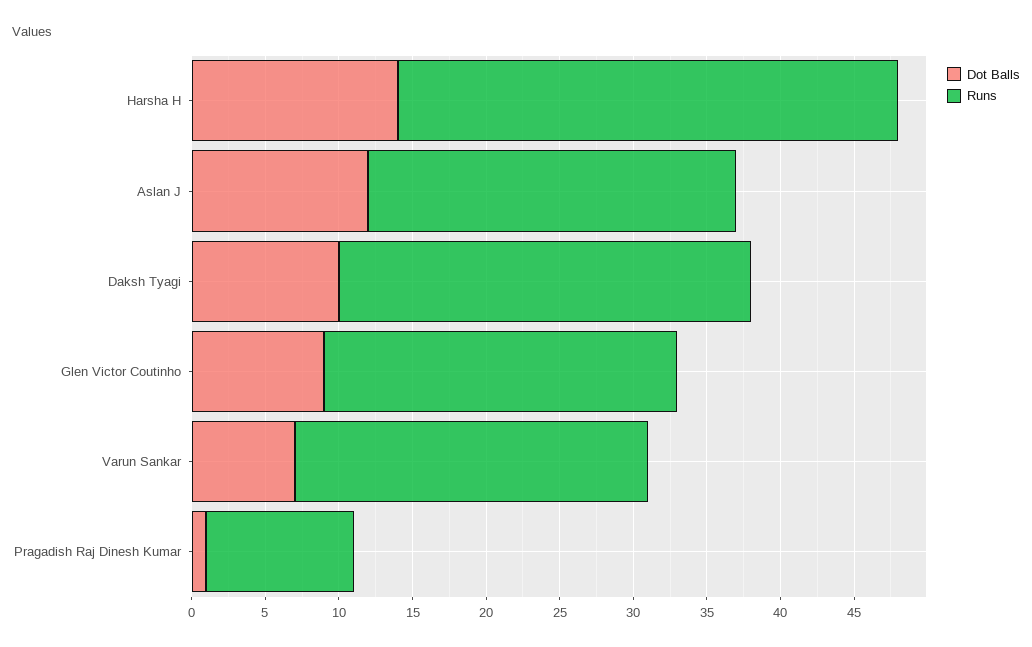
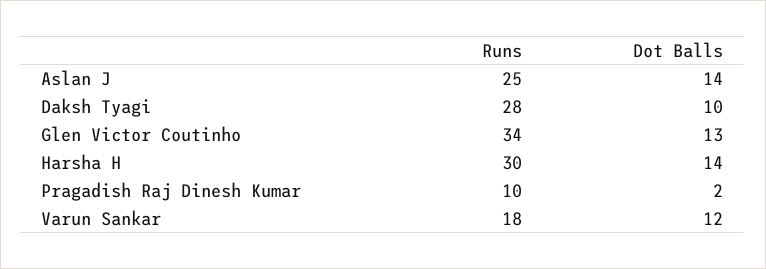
Runs, Harsha H: 34 -> 30
Dot Balls, Aslan J: 12 -> 14
Dot Balls, Glen Victor Coutinho: 9 -> 13
Runs, Glen Victor Coutinho: 24 -> 34
Dot Balls, Varun Sankar: 7 -> 12
Runs, Varun Sankar: 24 -> 18
Dot Balls, Pragadish Raj Dinesh Kumar: 1 -> 2

